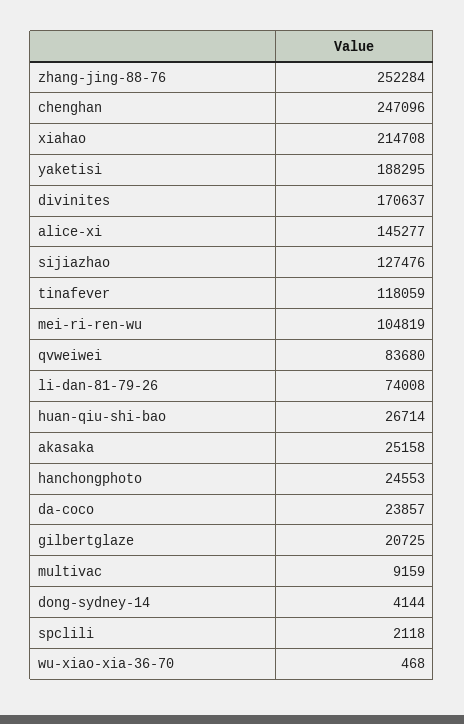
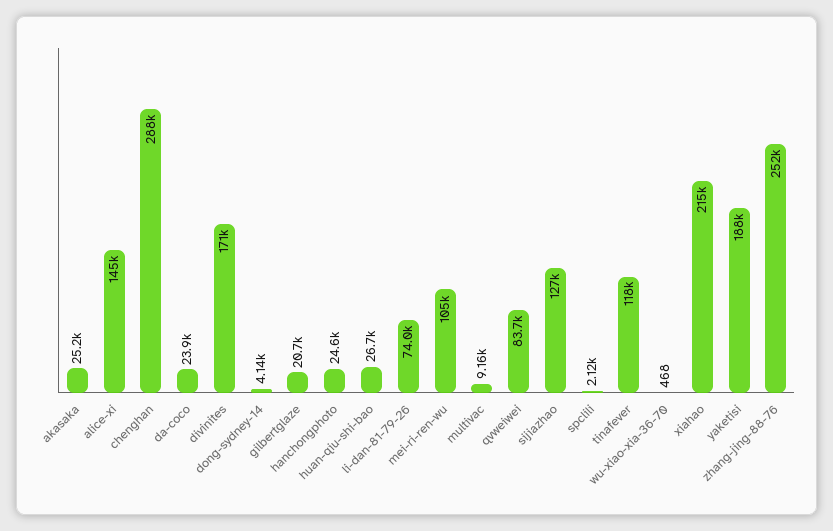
chenghan: 247096 -> 288000

